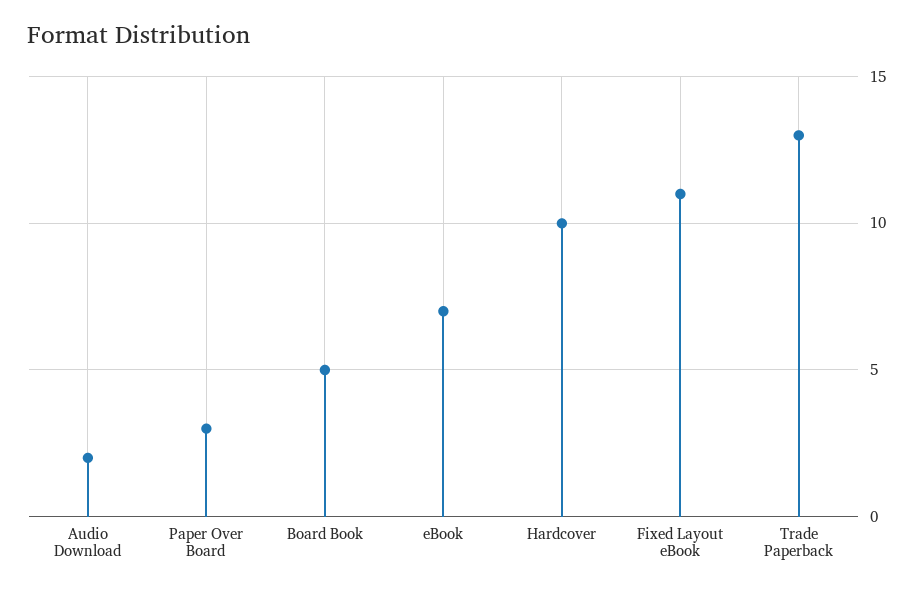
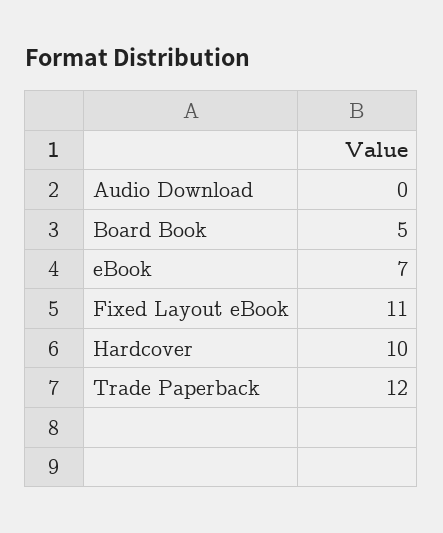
Audio Download: 2 -> 0
Paper Over Board: 3 -> none
Trade Paperback: 13 -> 12

